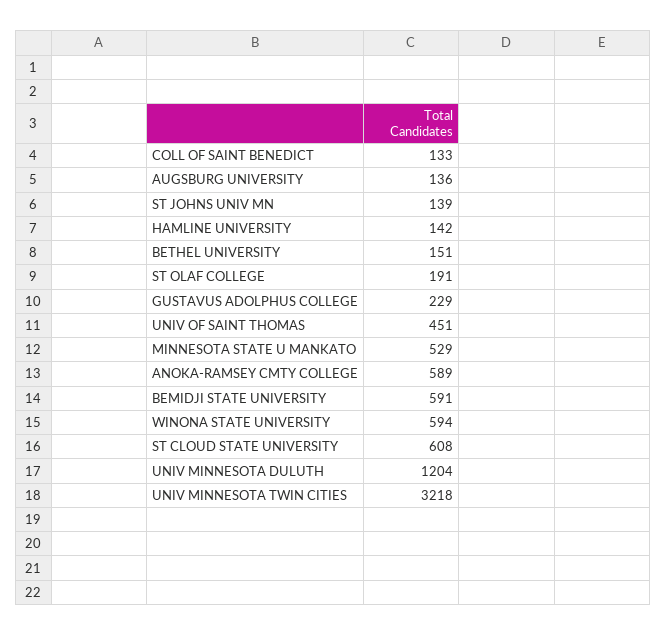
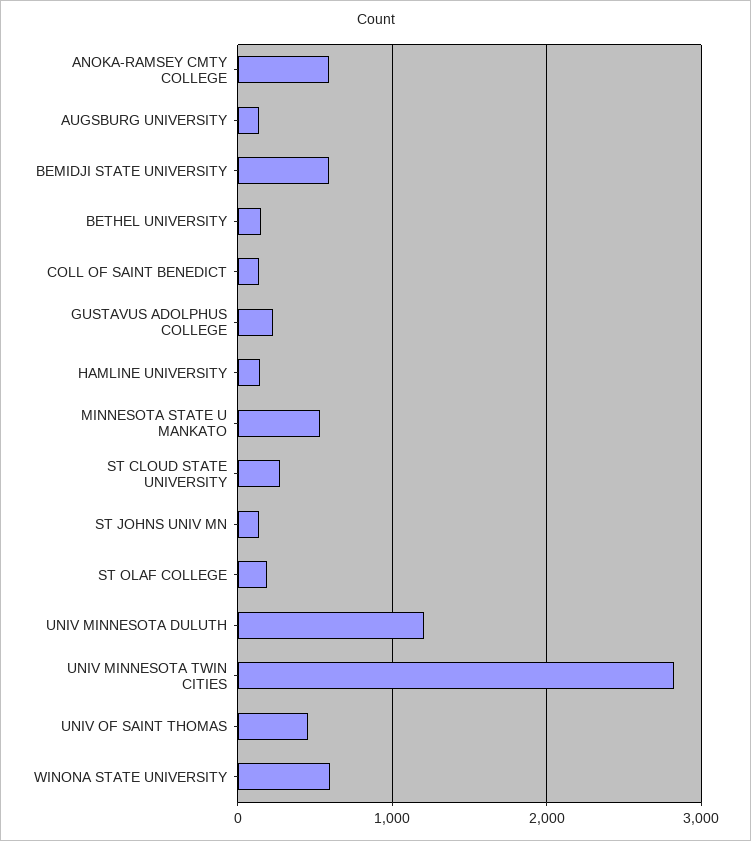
ST CLOUD STATE UNIVERSITY: 608 -> 300
UNIV MINNESOTA TWIN CITIES: 3218 -> 2800

